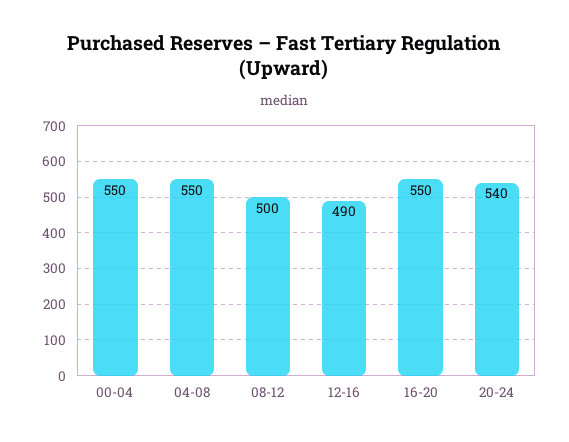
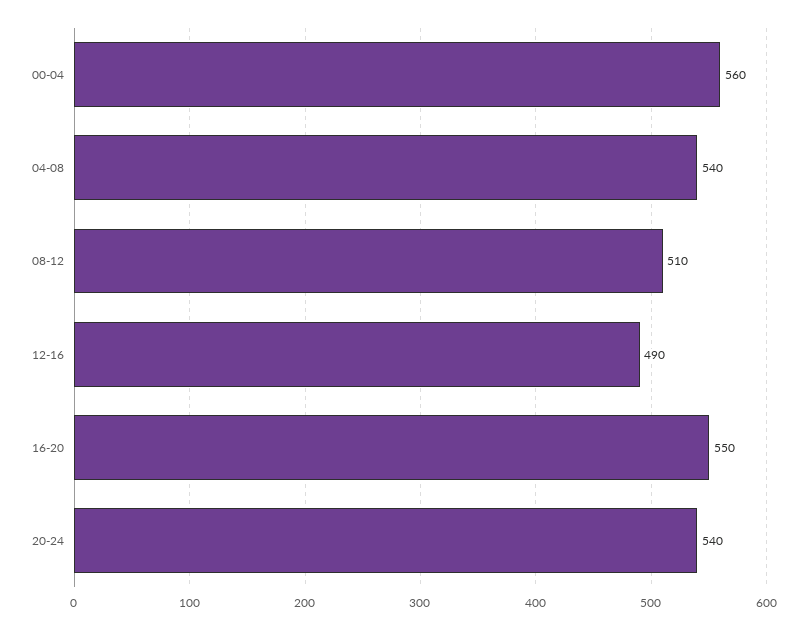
00-04: 550 -> 560
04-08: 550 -> 540
08-12: 500 -> 510

